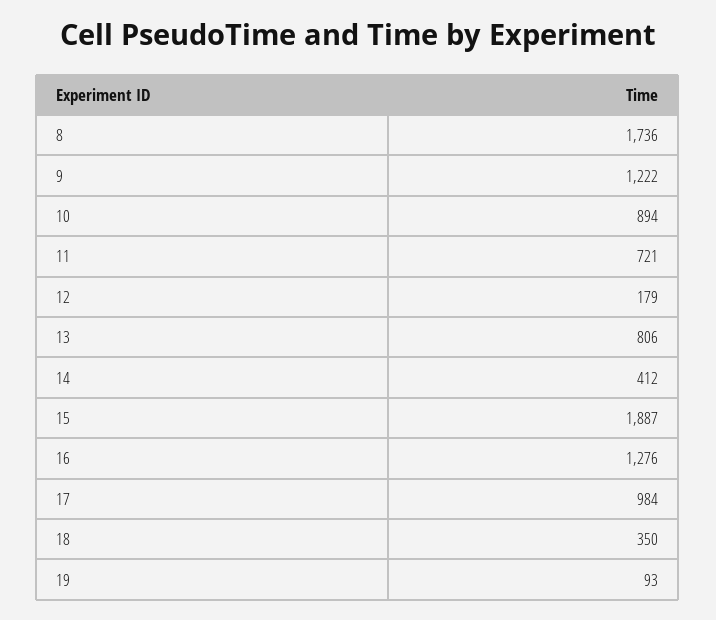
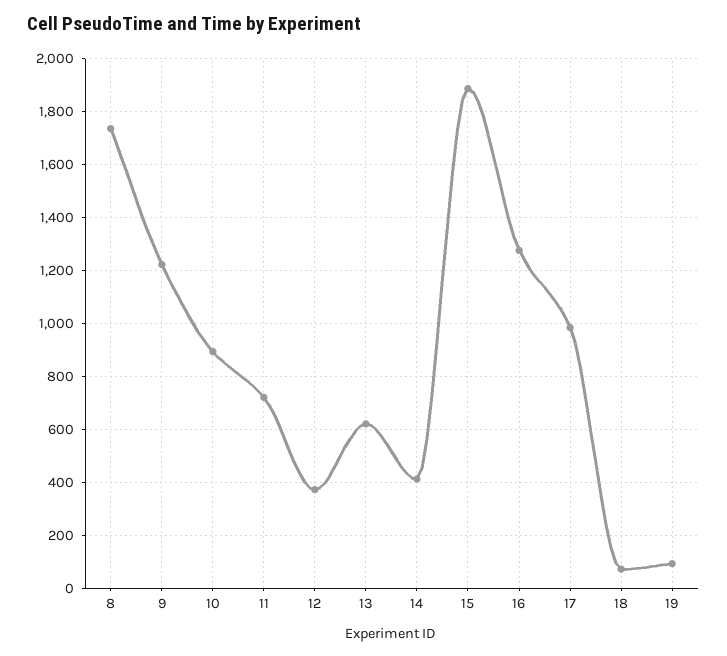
12: 179 -> 375
13: 806 -> 625
18: 350 -> 75

